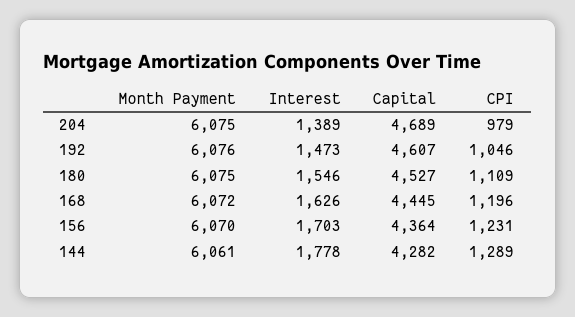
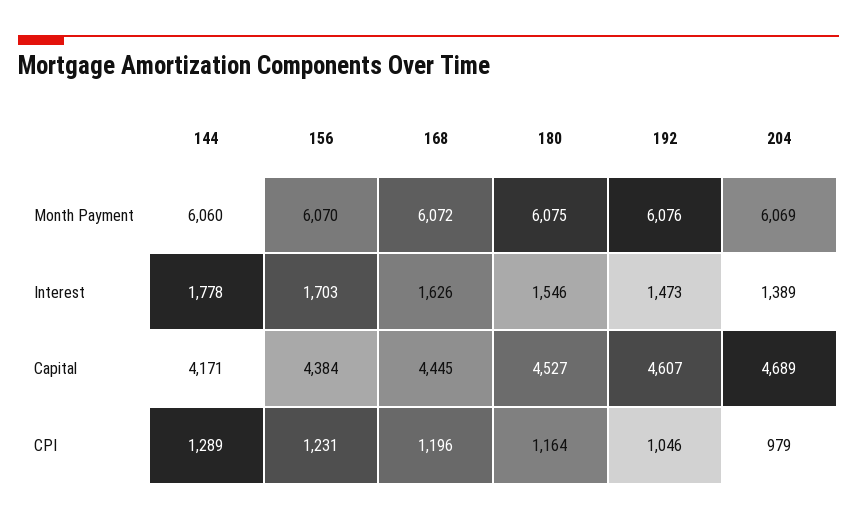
Month Payment, 204: 6075 -> 6069
CPI, 180: 1109 -> 1164
Capital, 156: 4364 -> 4384
Month Payment, 144: 6061 -> 6060
Capital, 144: 4282 -> 4171

